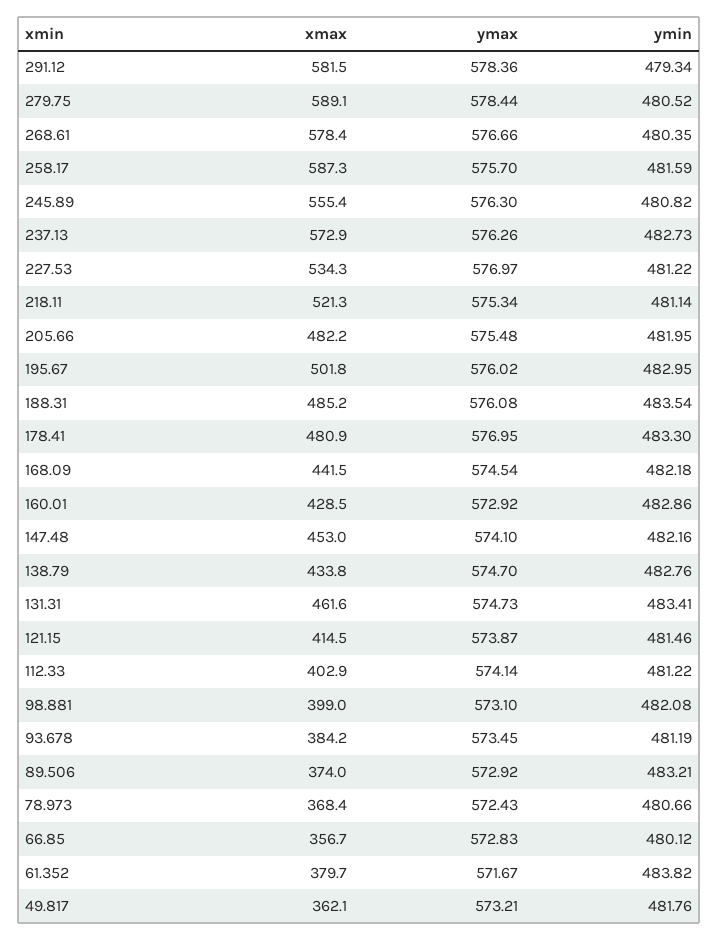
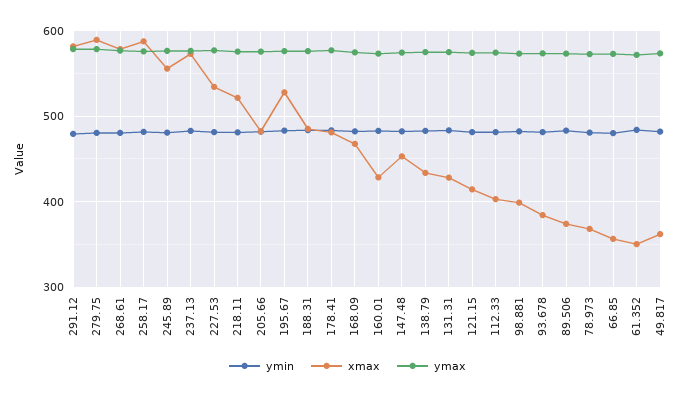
xmax, 195.67: 501.8 -> 530
xmax, 168.09: 441.5 -> 470
xmax, 131.31: 461.6 -> 430
xmax, 61.352: 379.7 -> 350

